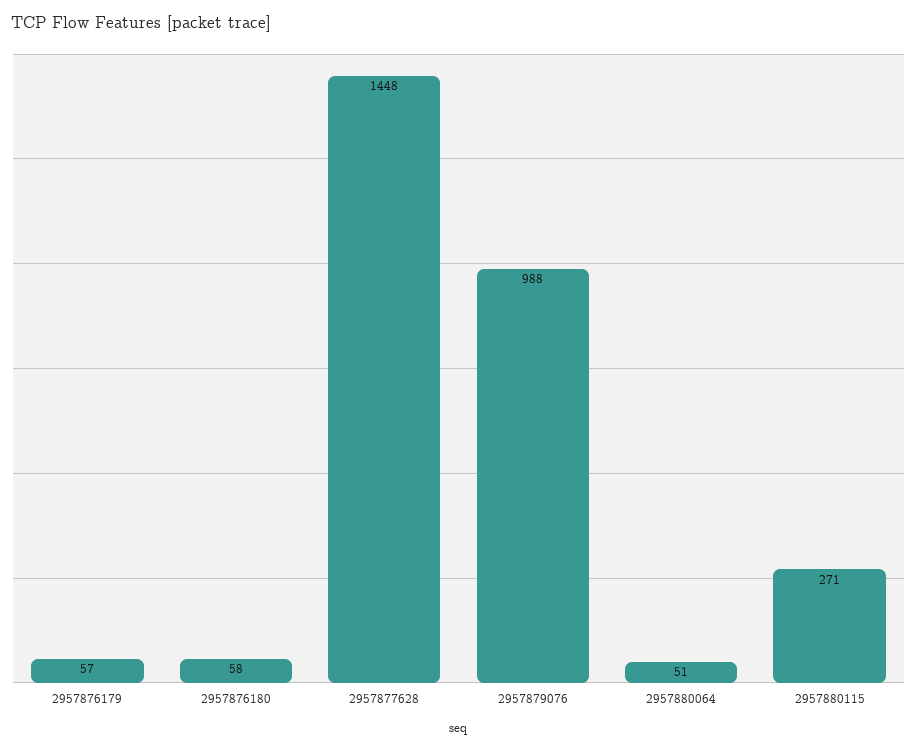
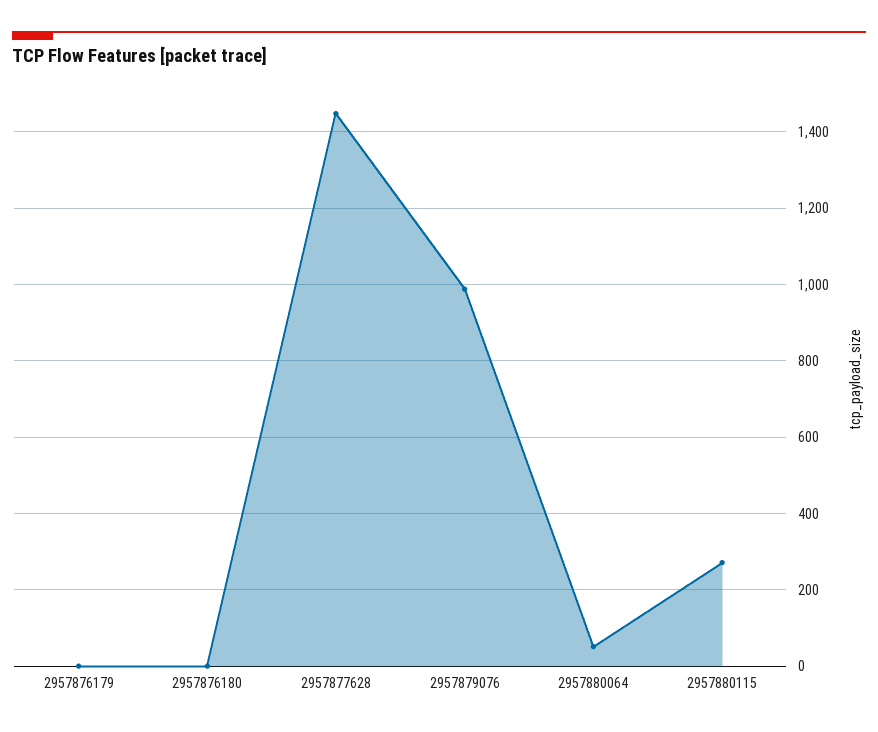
2957876179: 57 -> 0
2957876180: 58 -> 0

